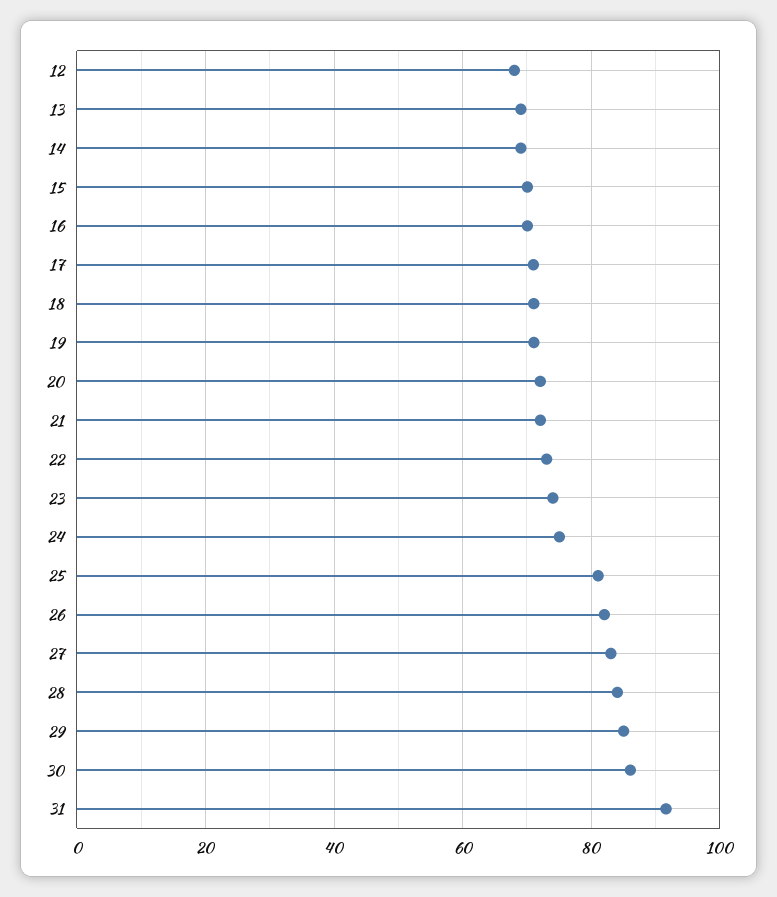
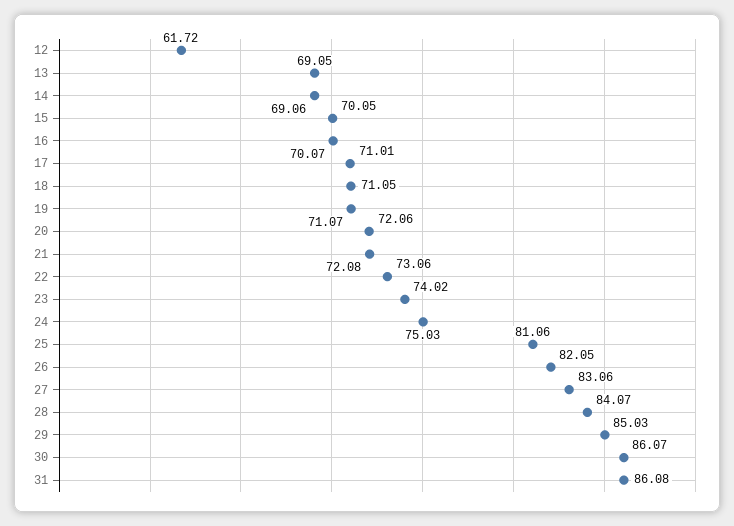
12: 68 -> 61.72
31: 92 -> 86.08

